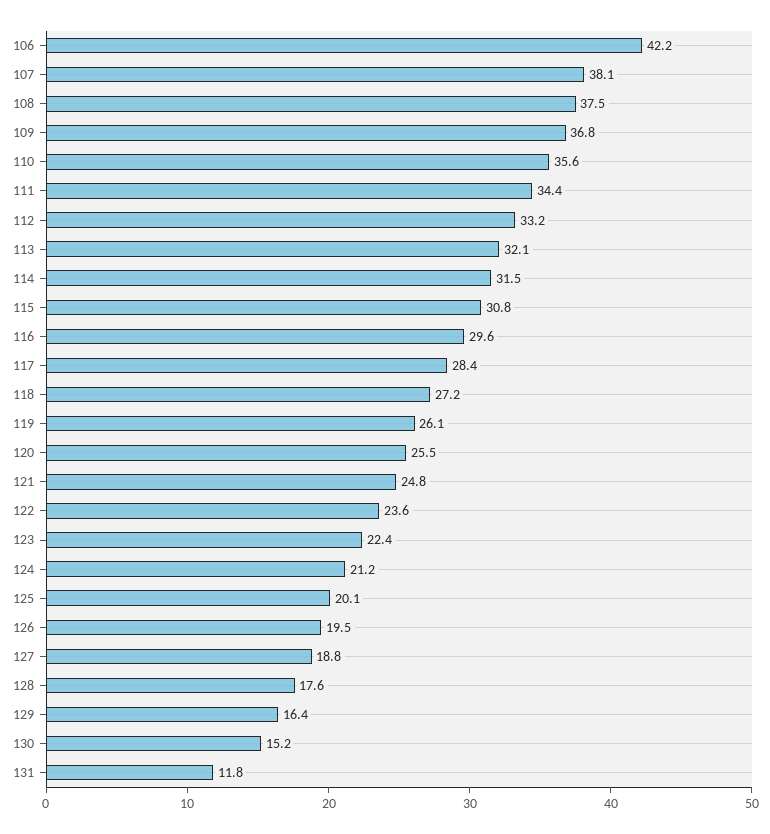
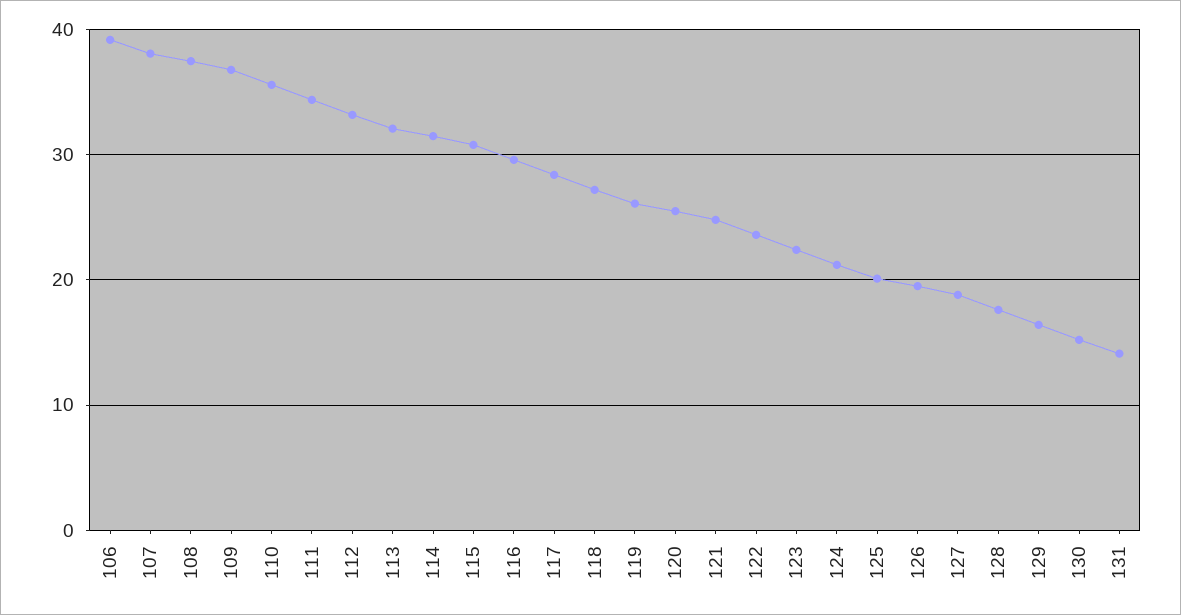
106: 42.2 -> 39
131: 11.8 -> 14

